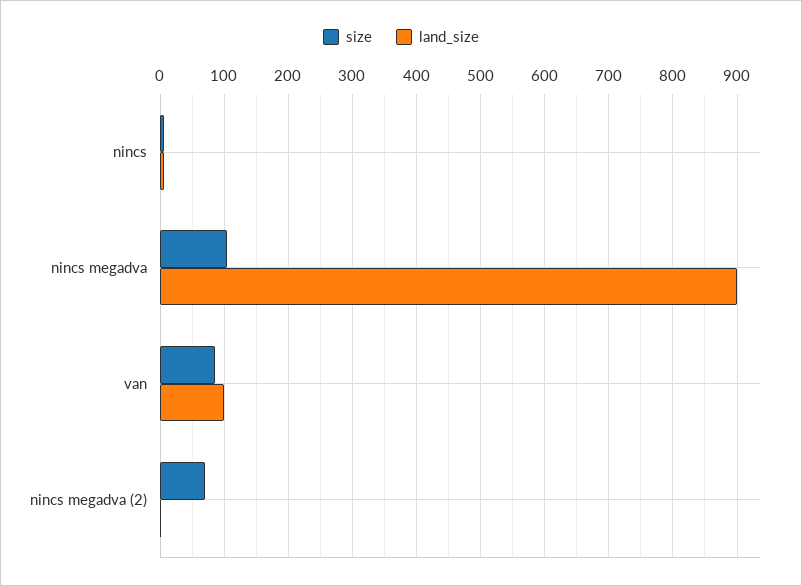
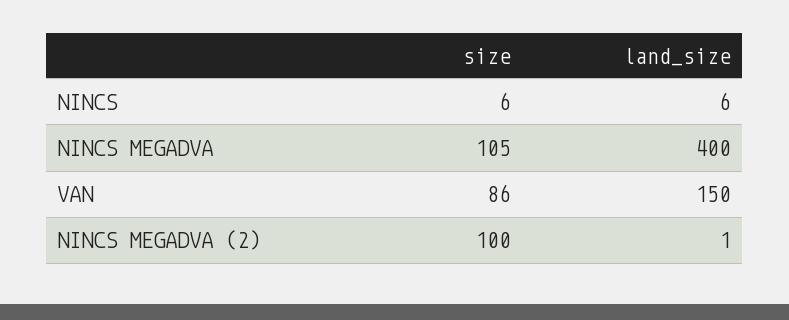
land_size, nincs megadva: 900 -> 400
land_size, van: 100 -> 150
size, nincs megadva (2): 70 -> 100

